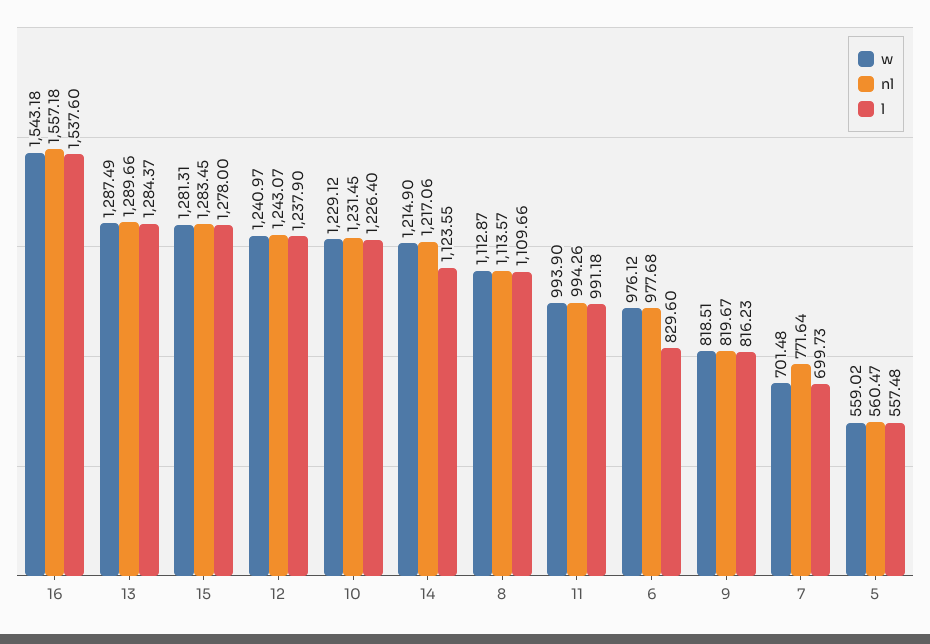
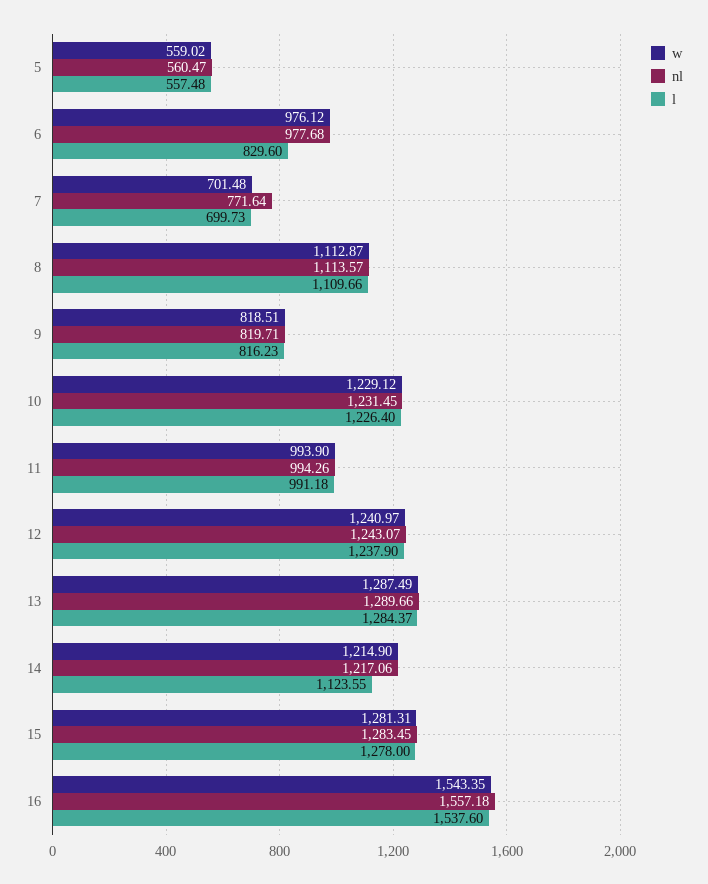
w, 16: 1543.18 -> 1543.35
nl, 9: 819.67 -> 819.71

